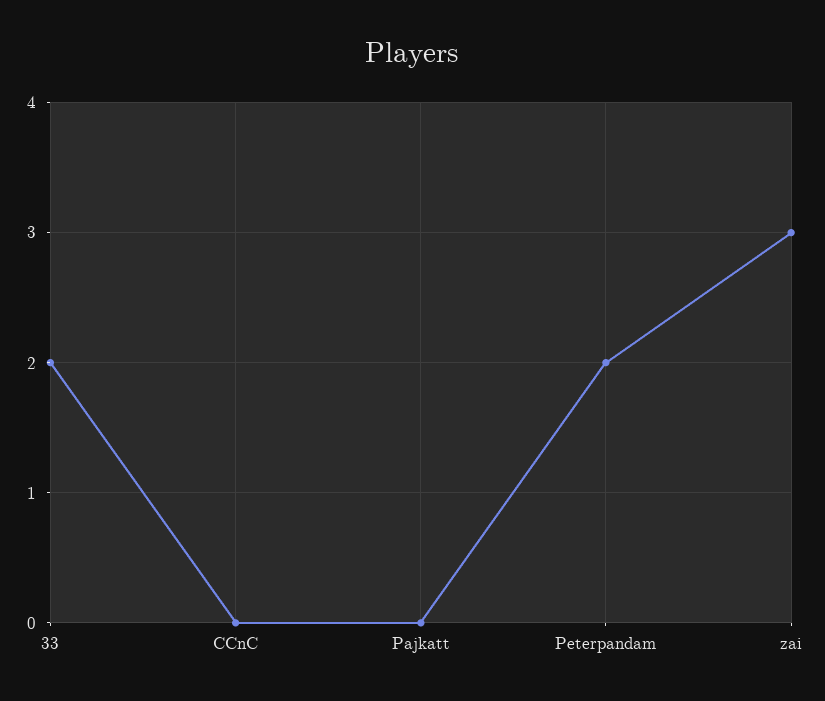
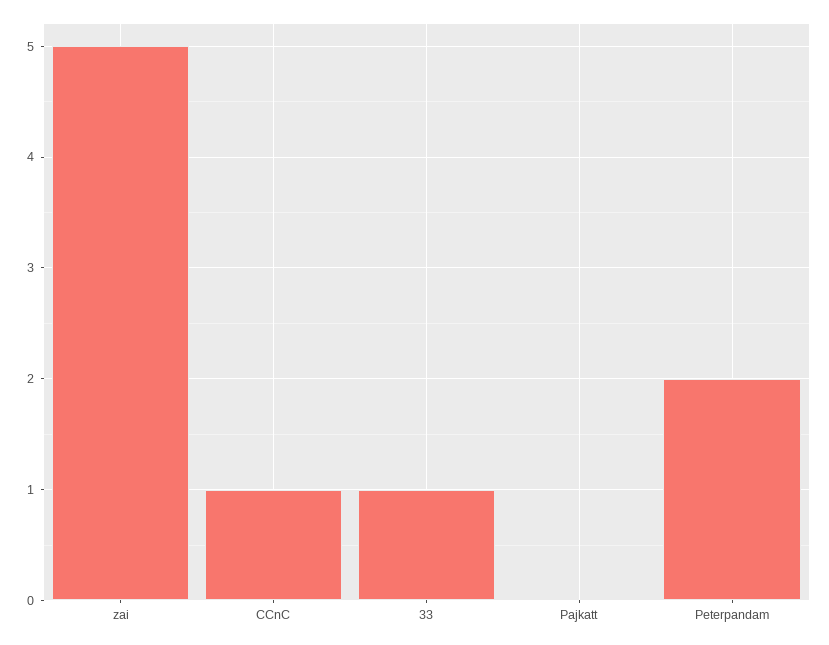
33: 2 -> 1
CCnC: 0 -> 1
zai: 3 -> 5

